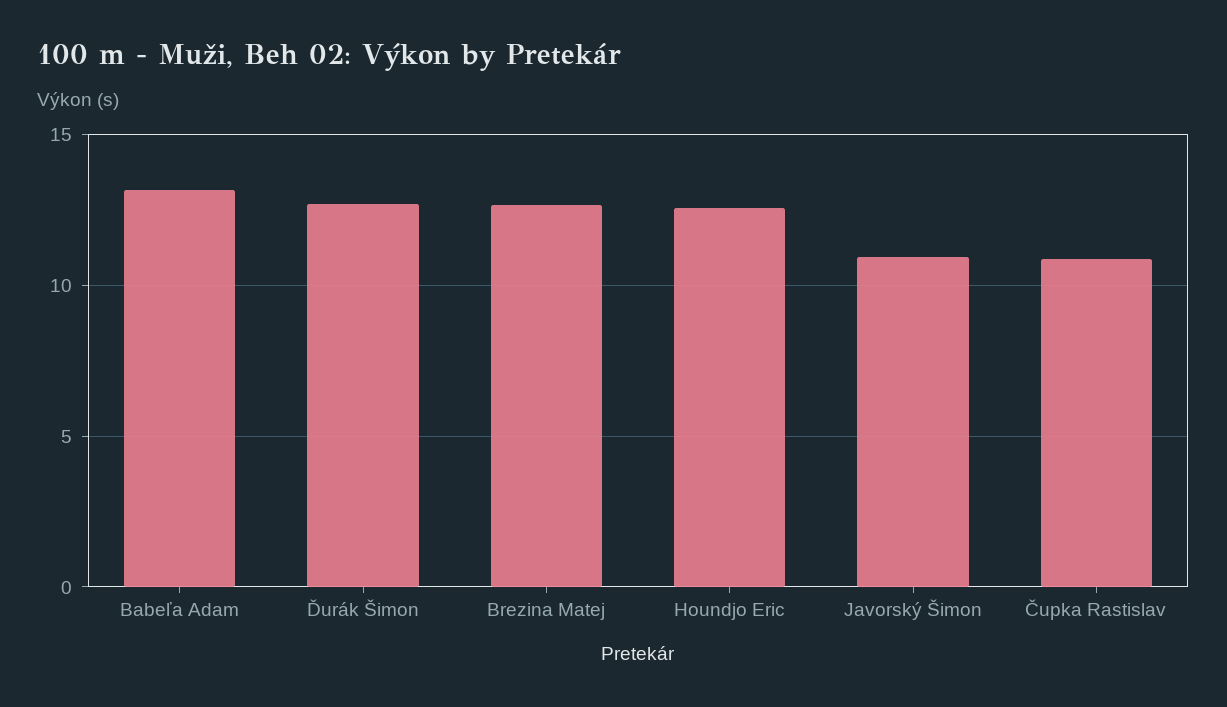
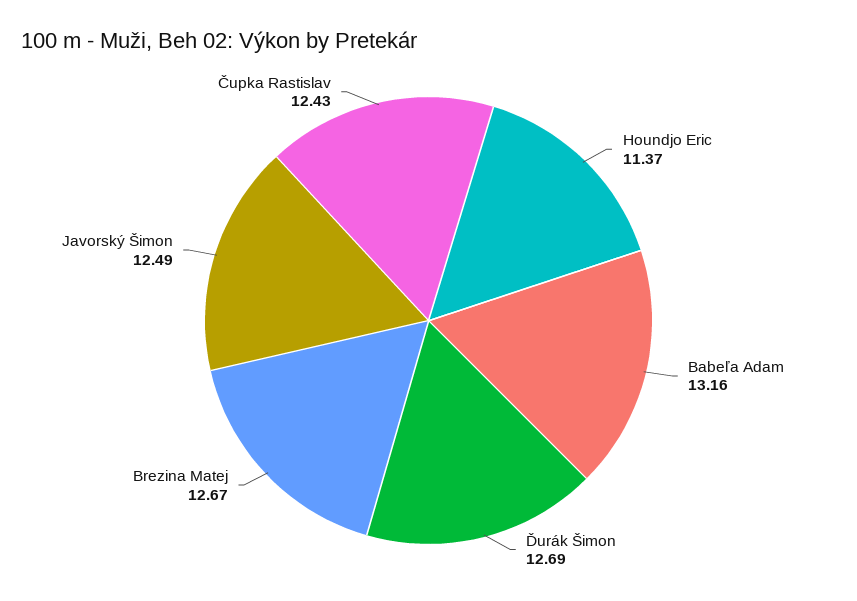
Houndjo Eric: 12.5 -> 11.37
Javorský Šimon: 11 -> 12.49
Čupka Rastislav: 11 -> 12.43

